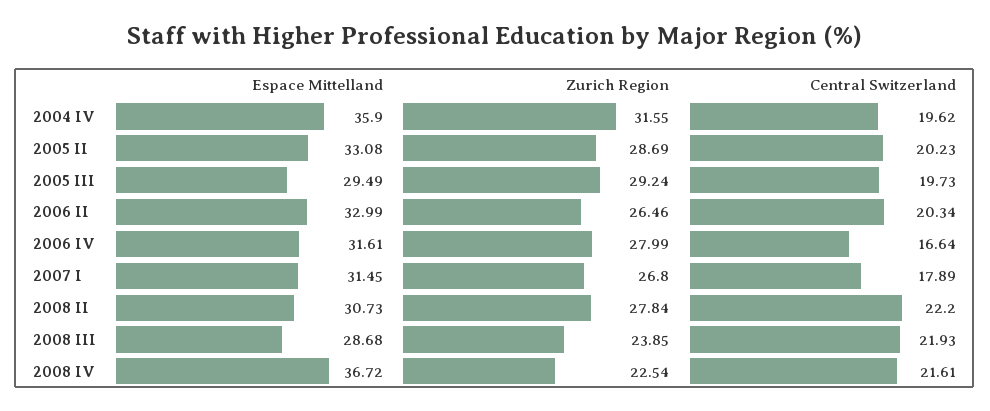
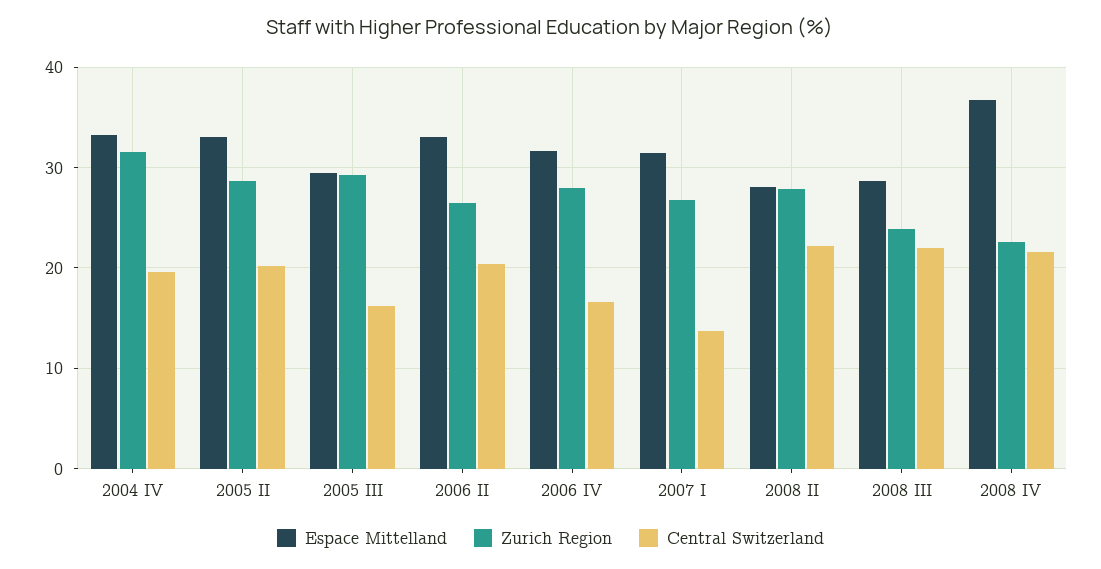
Espace Mittelland, 2004 IV: 35.9 -> 33
Central Switzerland, 2005 III: 19.73 -> 16
Central Switzerland, 2007 I: 17.89 -> 14
Espace Mittelland, 2008 II: 30.73 -> 28

